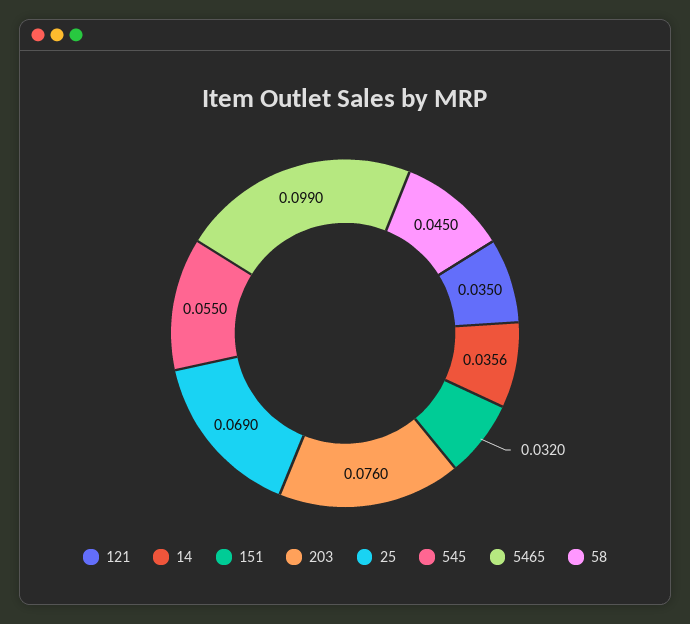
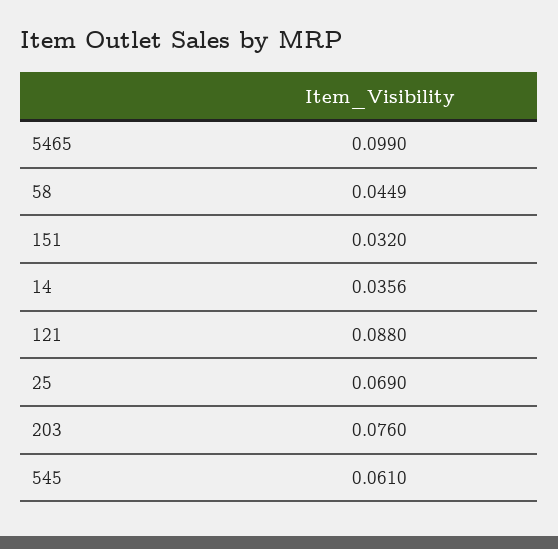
121: 0.035 -> 0.088
545: 0.055 -> 0.061
58: 0.045 -> 0.0449

